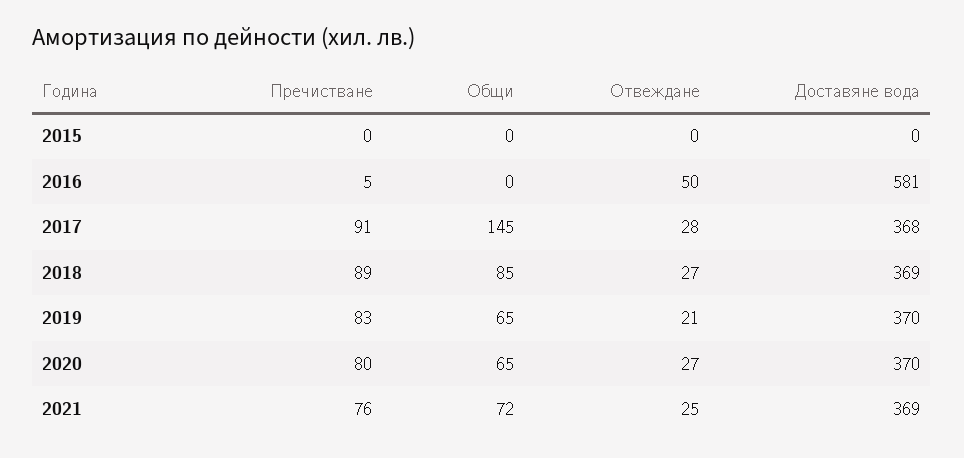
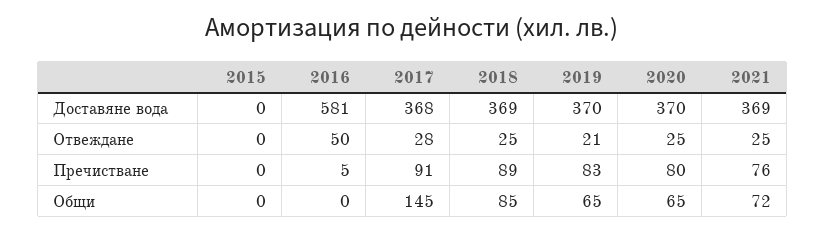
Отвеждане, 2018: 27 -> 25
Отвеждане, 2020: 27 -> 25

